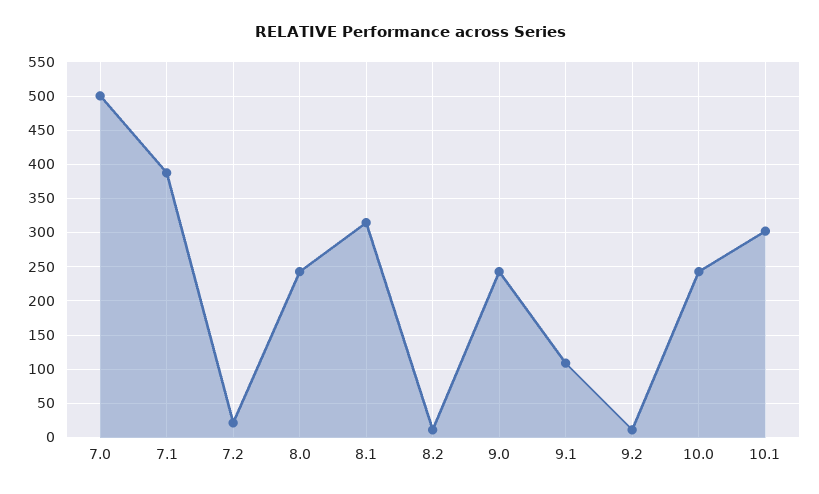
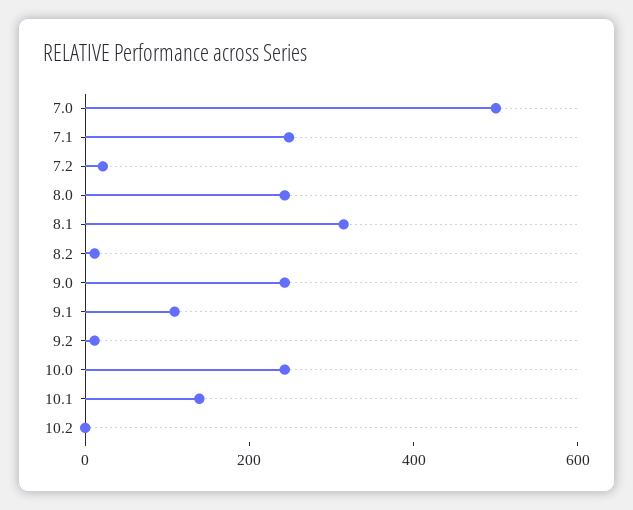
7.1: 390 -> 250
10.1: 300 -> 150
10.2: none -> 0

